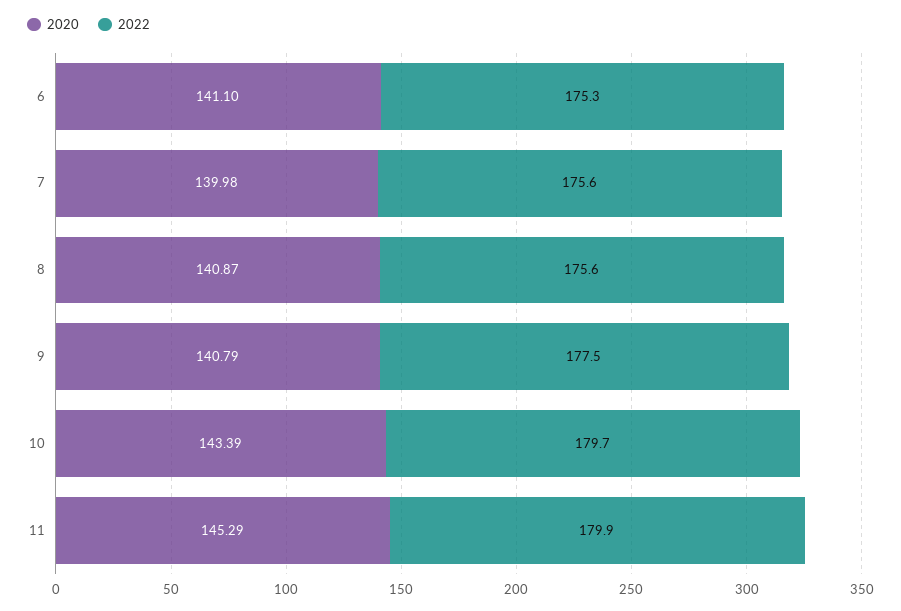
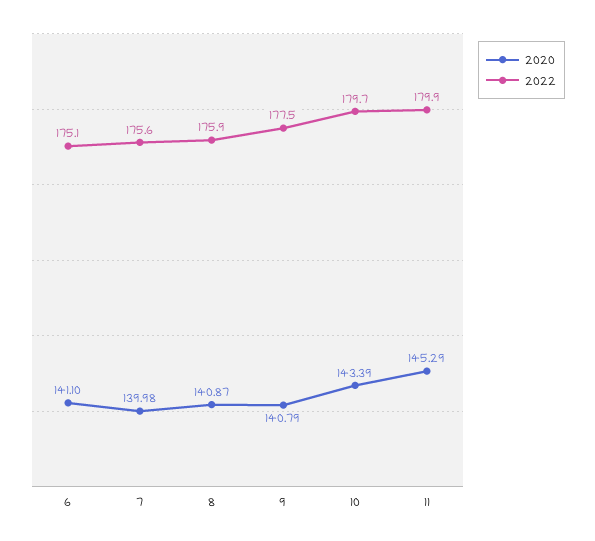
2022, 6: 175.3 -> 175.1
2022, 8: 175.6 -> 175.9

